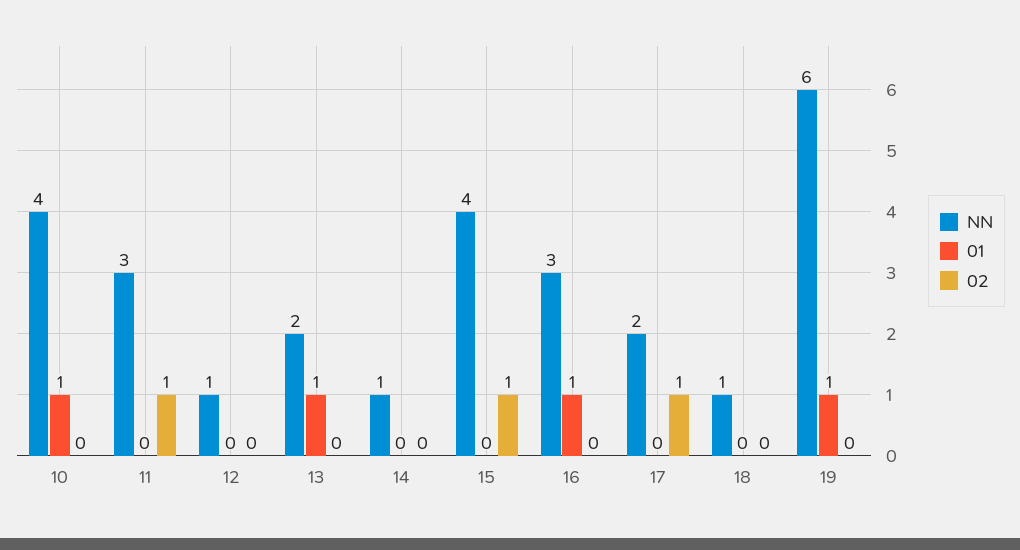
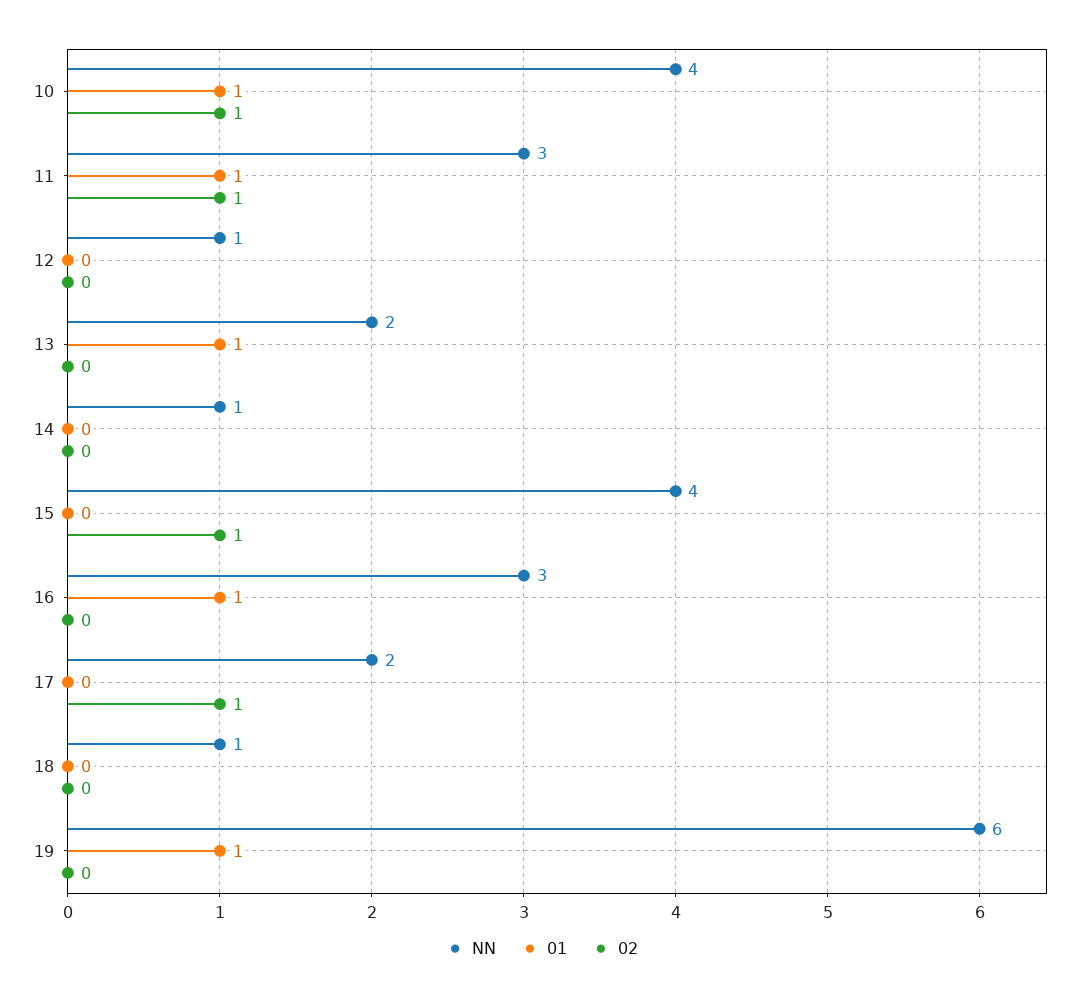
02, 10: 0 -> 1
01, 11: 0 -> 1

